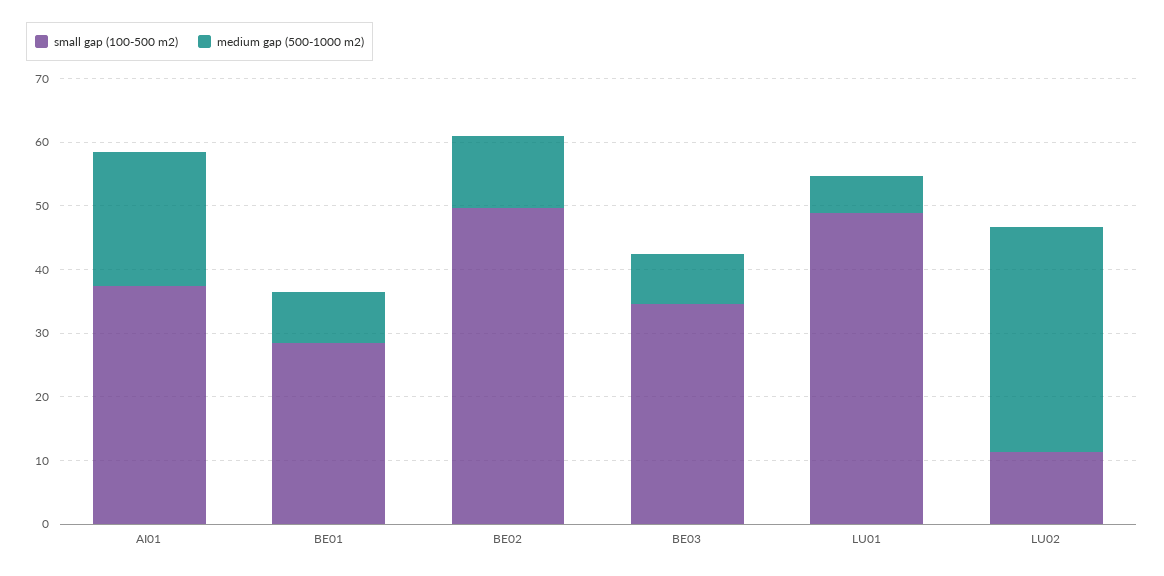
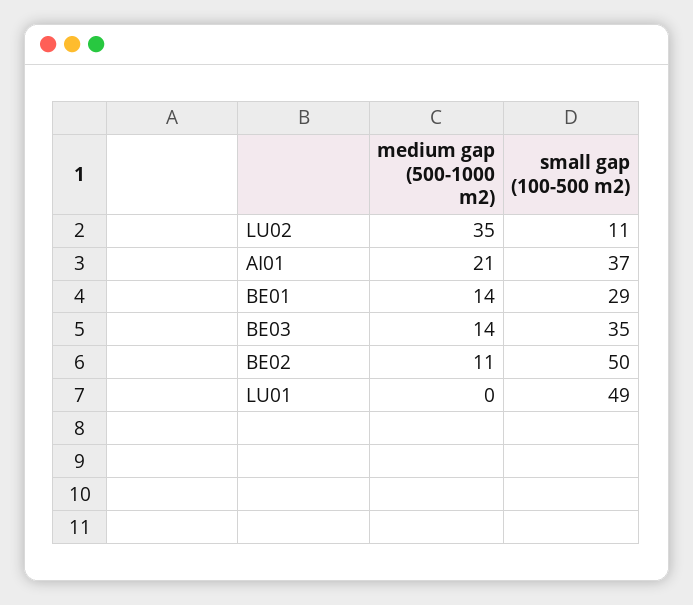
medium gap (500-1000 m2), BE01: 8 -> 14
medium gap (500-1000 m2), BE03: 8 -> 14
medium gap (500-1000 m2), LU01: 6 -> 0

